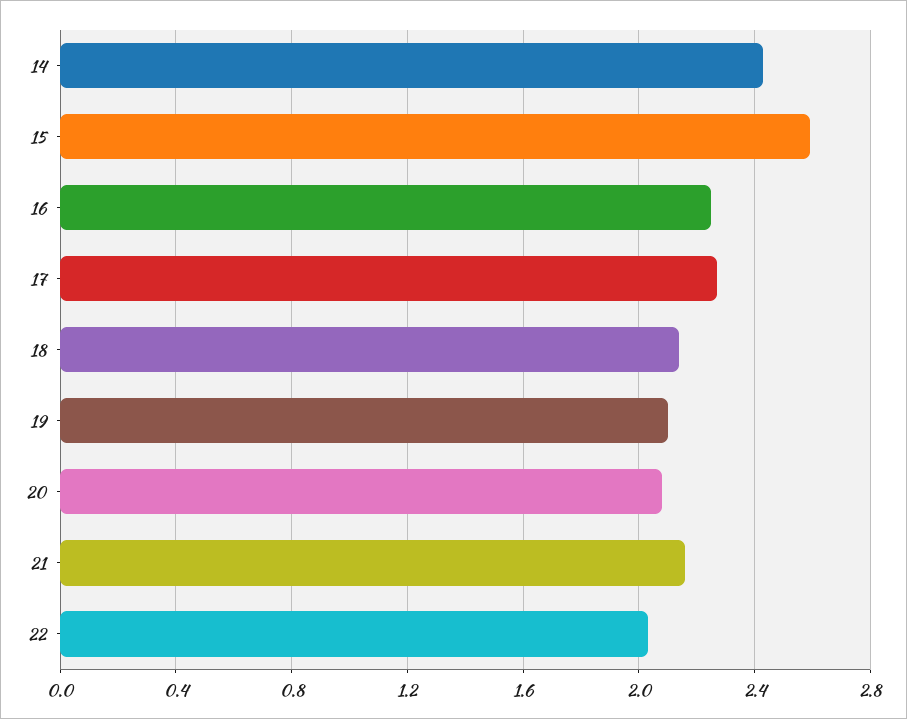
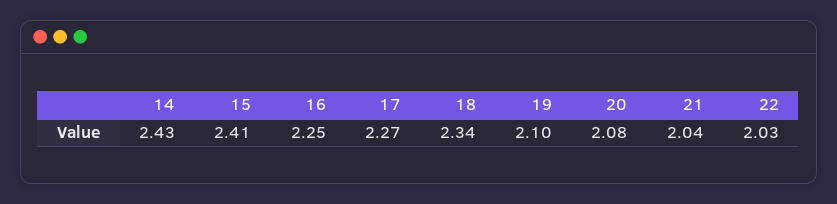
15: 2.6 -> 2.41
18: 2.15 -> 2.34
21: 2.15 -> 2.04

